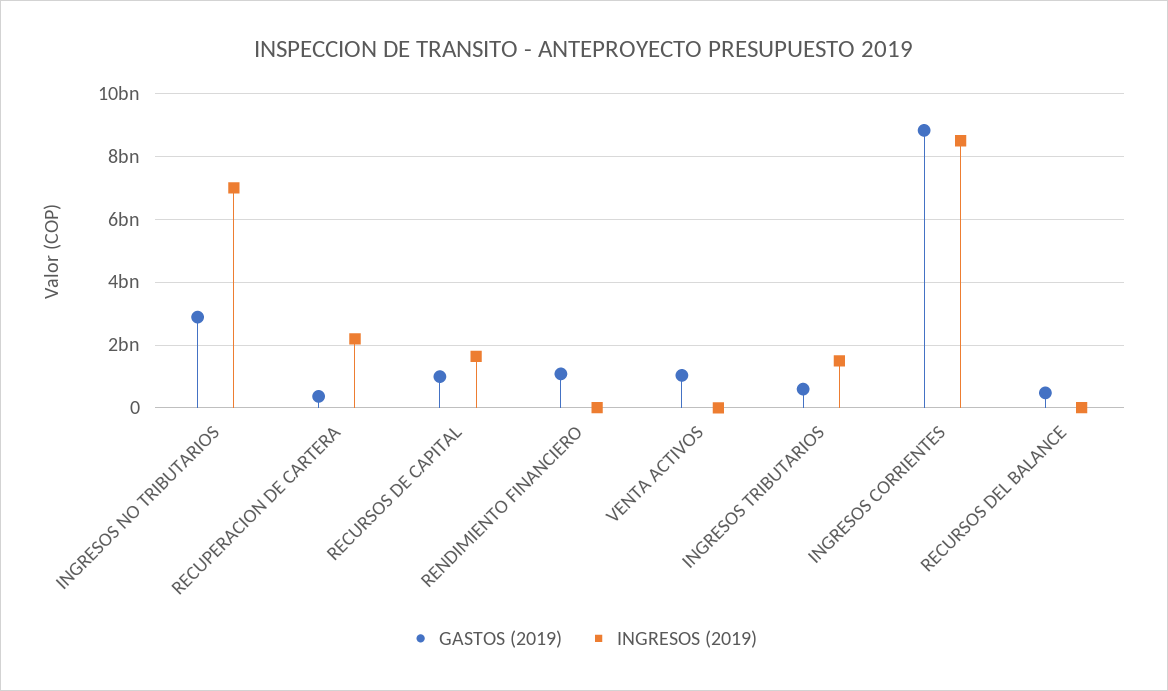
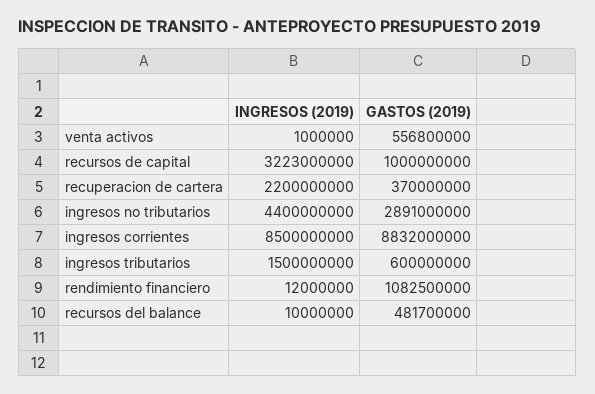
INGRESOS (2019), INGRESOS NO TRIBUTARIOS: 7000000000 -> 4400000000
INGRESOS (2019), RECURSOS DE CAPITAL: 1600000000 -> 3223000000
GASTOS (2019), VENTA ACTIVOS: 1000000000 -> 556800000

